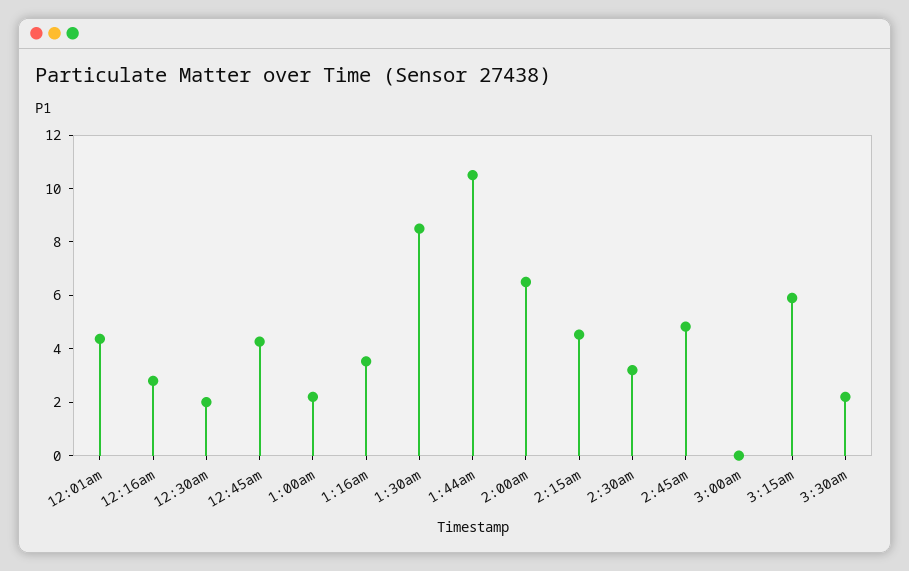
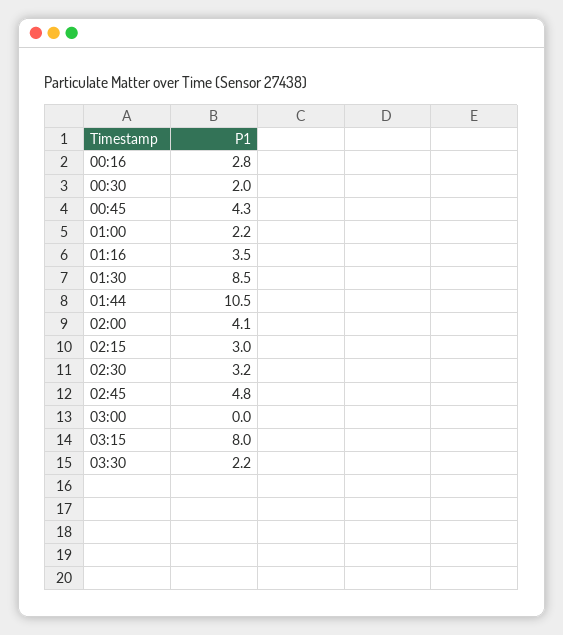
12:01am: 4.5 -> none
2:00am: 6.5 -> 4.1
2:15am: 4.5 -> 3
3:15am: 6 -> 8

